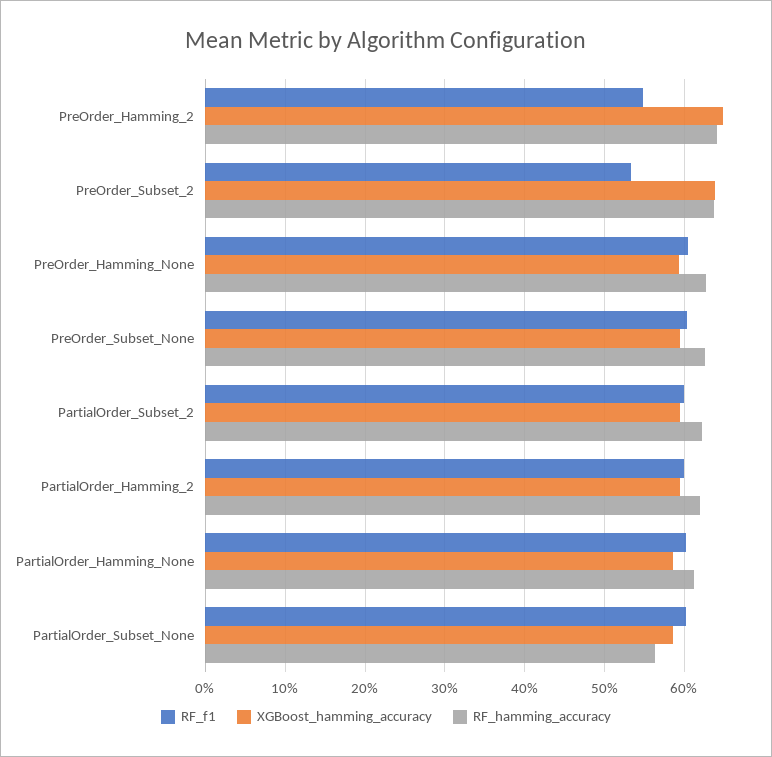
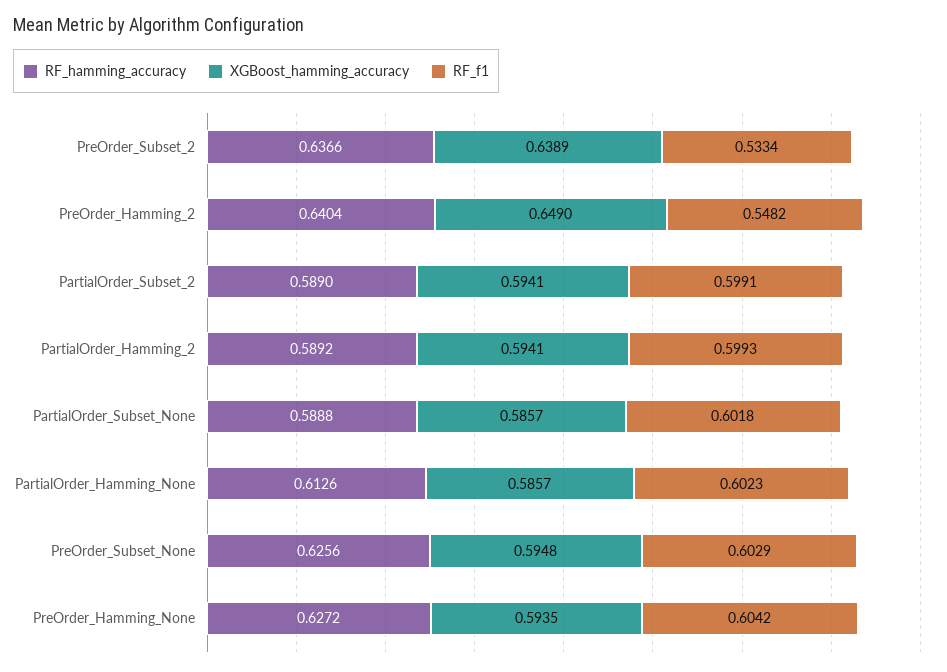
RF_hamming_accuracy, PartialOrder_Subset_2: 0.62 -> 0.589
RF_hamming_accuracy, PartialOrder_Hamming_2: 0.62 -> 0.5892
RF_hamming_accuracy, PartialOrder_Subset_None: 0.56 -> 0.5888

